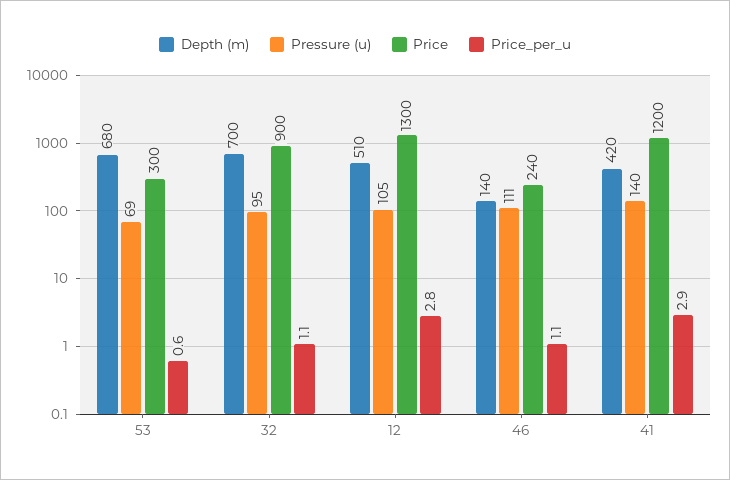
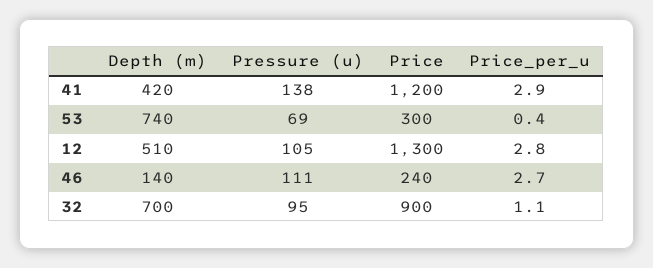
Depth (m), 53: 680 -> 740
Price_per_u, 53: 0.6 -> 0.4
Price_per_u, 46: 1.1 -> 2.7
Pressure (u), 41: 140 -> 138

